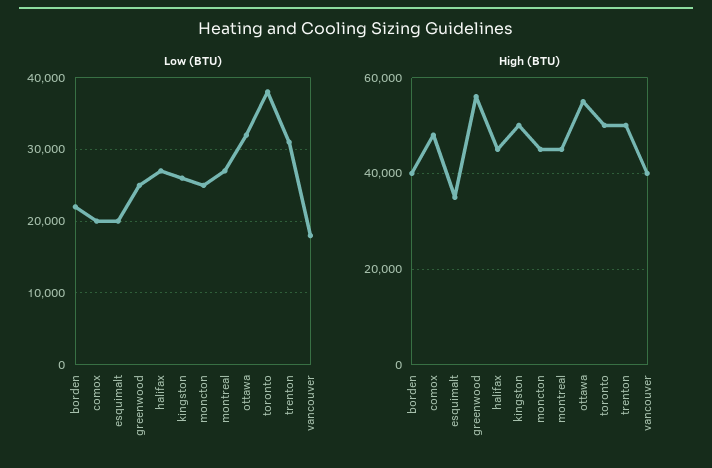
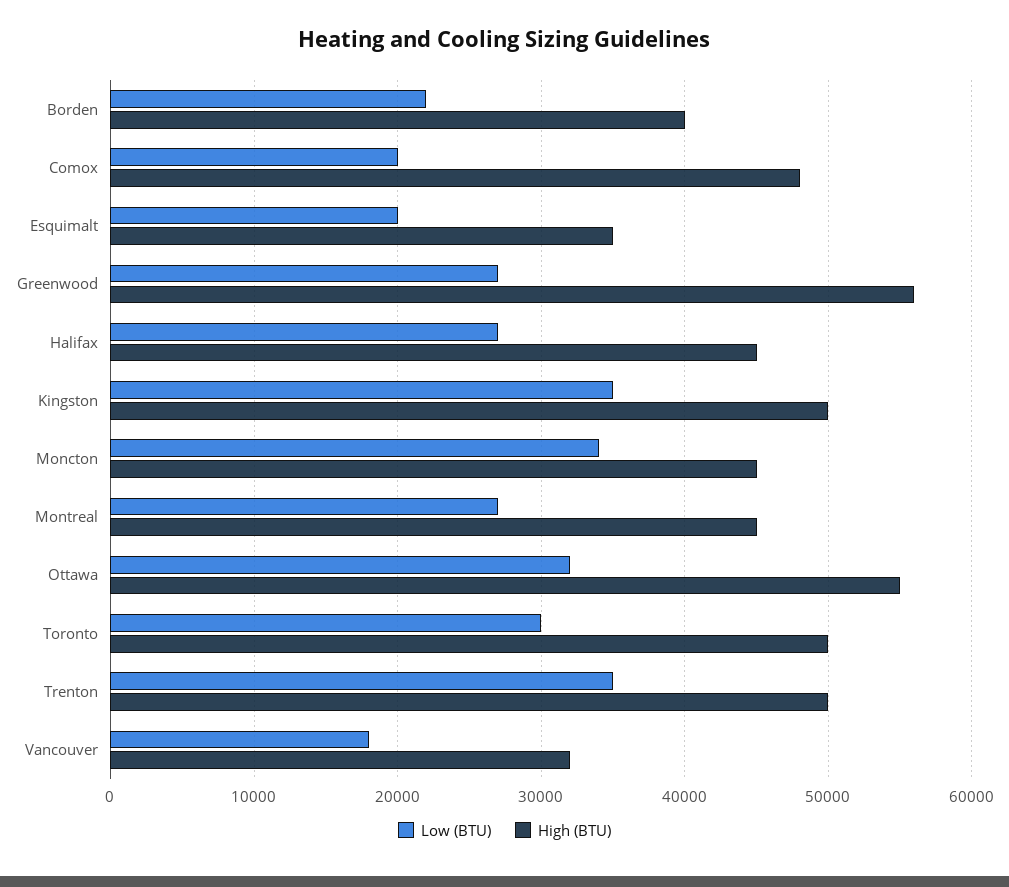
Low (BTU), greenwood: 25000 -> 27000
Low (BTU), kingston: 26000 -> 35000
Low (BTU), moncton: 25000 -> 34000
Low (BTU), toronto: 38000 -> 30000
Low (BTU), trenton: 31000 -> 35000
High (BTU), vancouver: 40000 -> 32000

